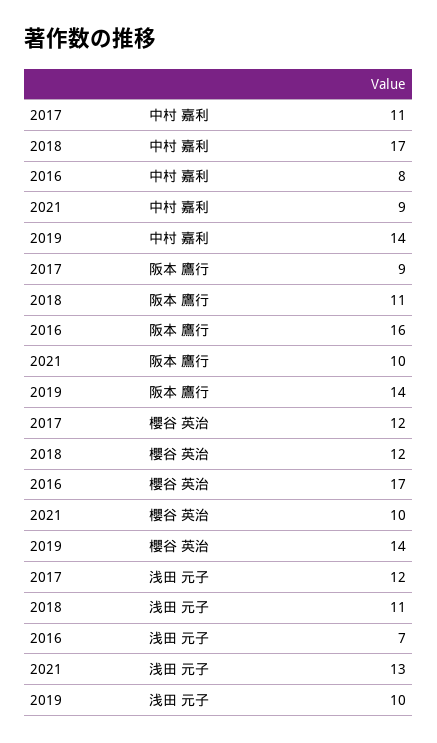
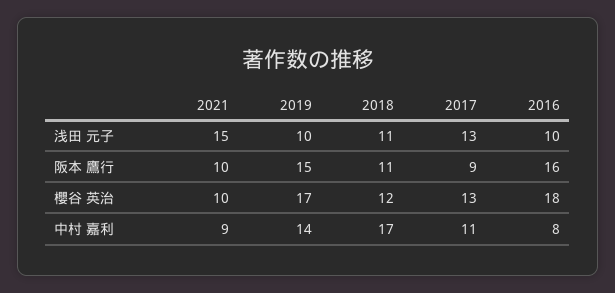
2019, 阪本 鷹行: 14 -> 15
2017, 櫻谷 英治: 12 -> 13
2016, 櫻谷 英治: 17 -> 18
2019, 櫻谷 英治: 14 -> 17
2017, 浅田 元子: 12 -> 13
2016, 浅田 元子: 7 -> 10
2021, 浅田 元子: 13 -> 15

